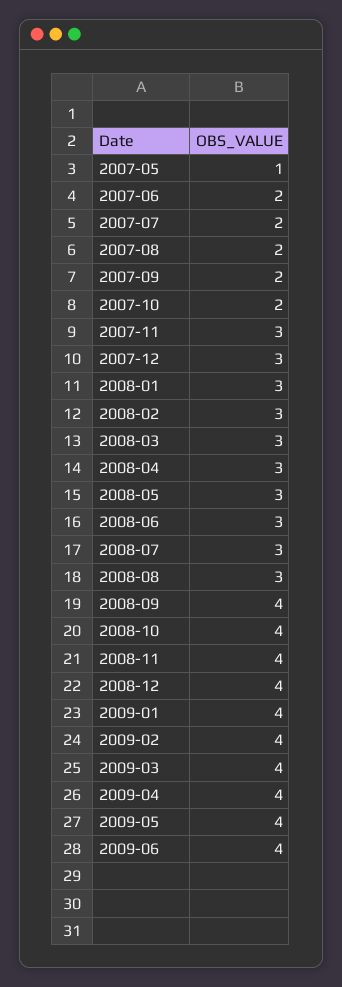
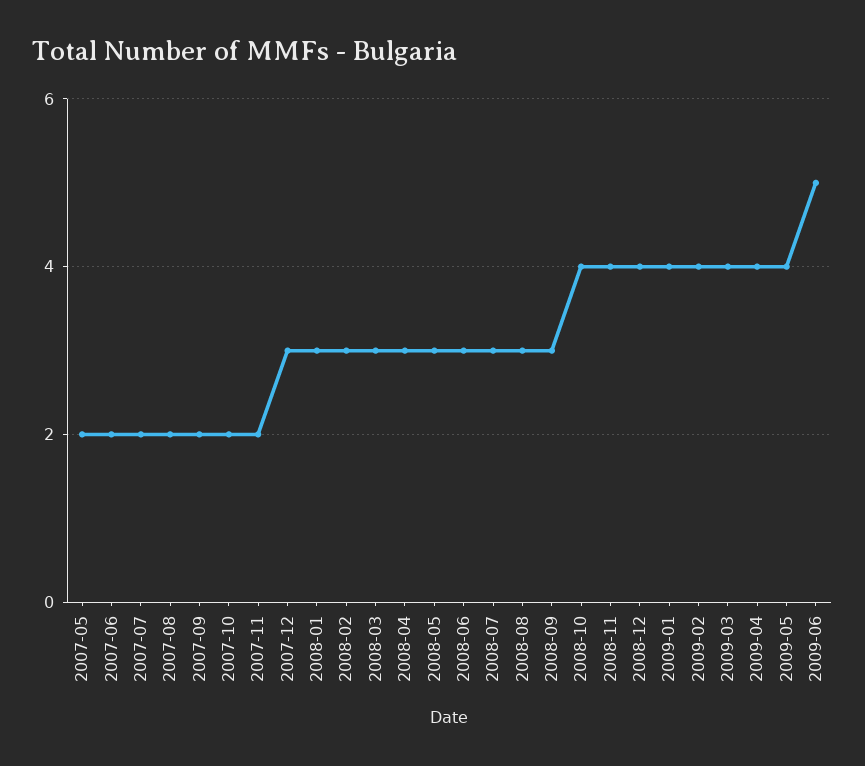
2007-05: 1 -> 2
2007-11: 3 -> 2
2008-09: 4 -> 3
2009-06: 4 -> 5

